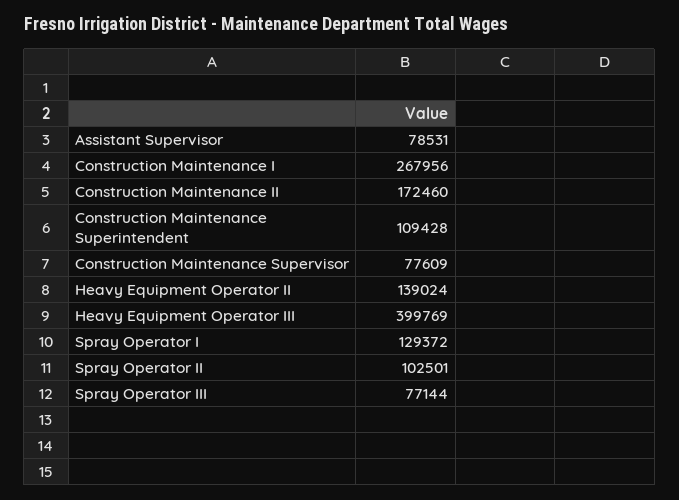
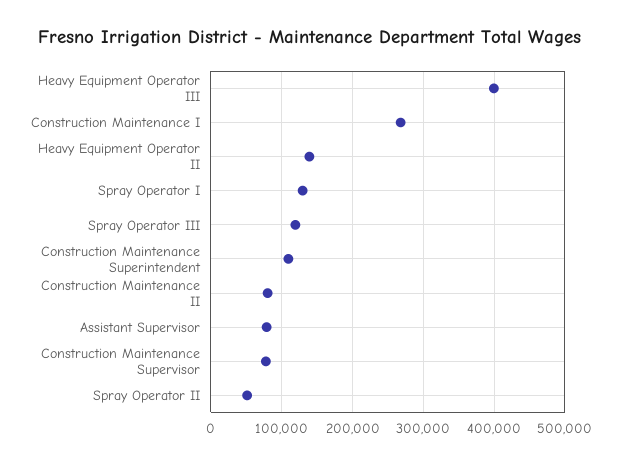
Construction Maintenance II: 172460 -> 80000
Spray Operator II: 102501 -> 50000
Spray Operator III: 77144 -> 120000

